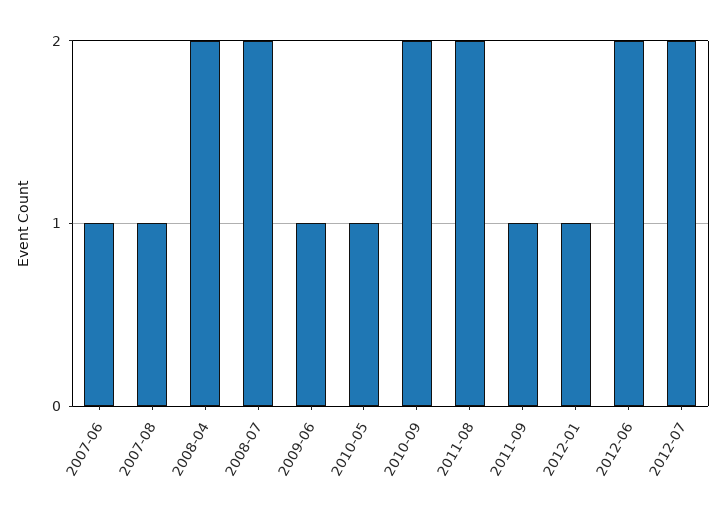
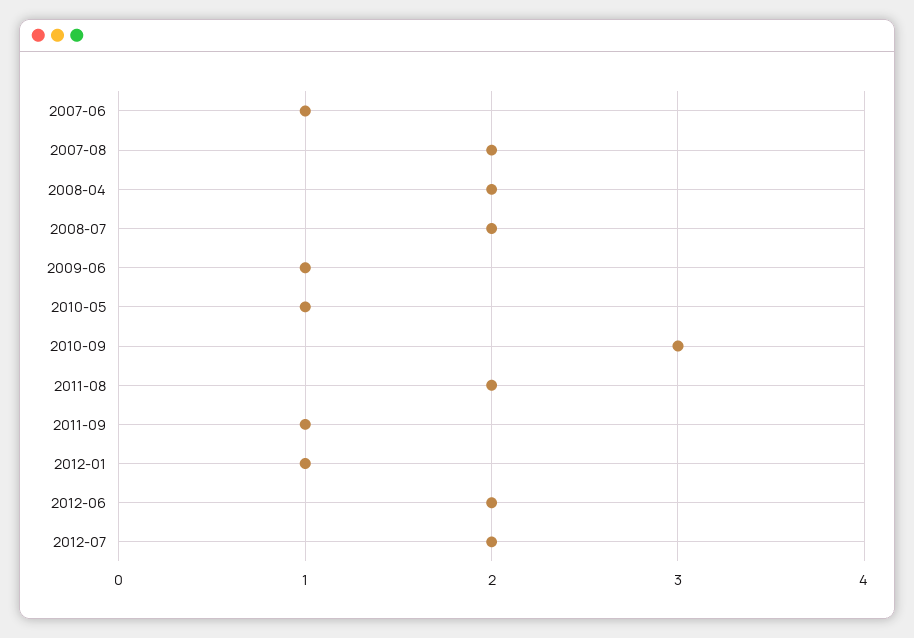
2007-08: 1 -> 2
2010-09: 2 -> 3

